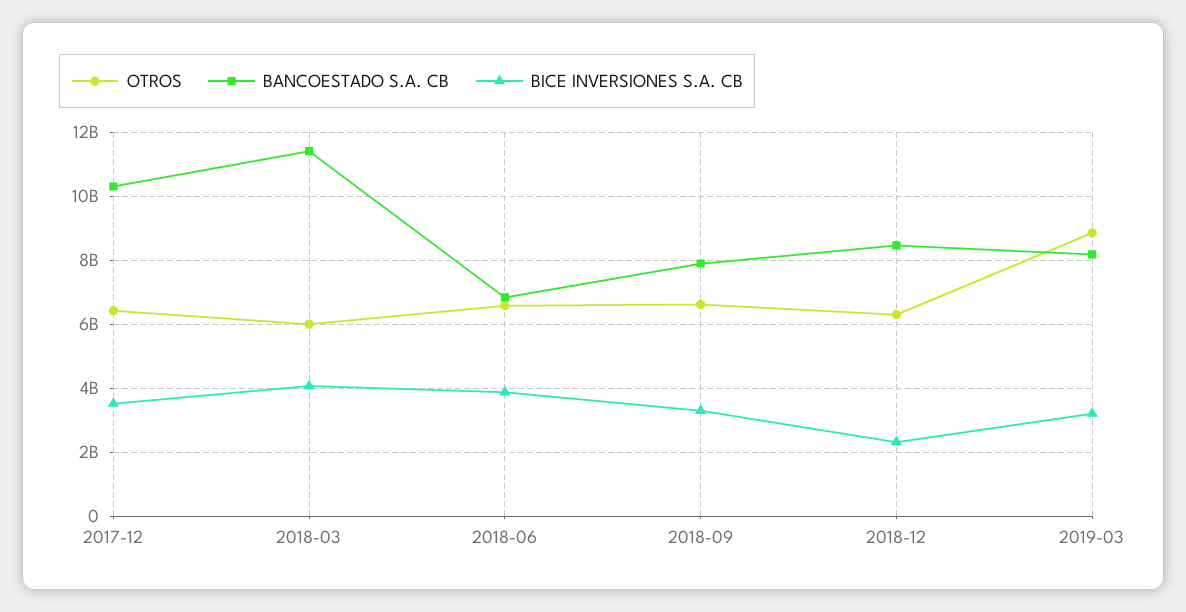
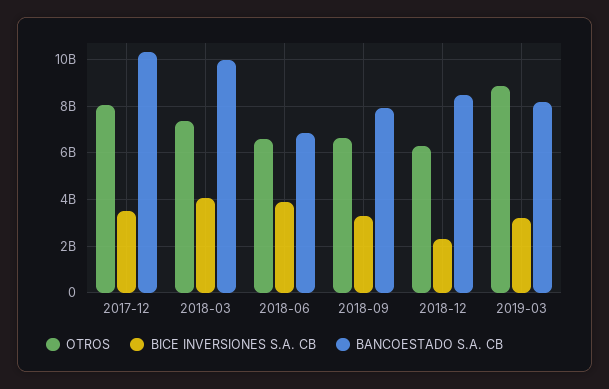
OTROS, 2017-12: 6400000000 -> 8000000000
OTROS, 2018-03: 6000000000 -> 7500000000
BANCOESTADO S.A. CB, 2018-03: 11400000000 -> 10000000000

